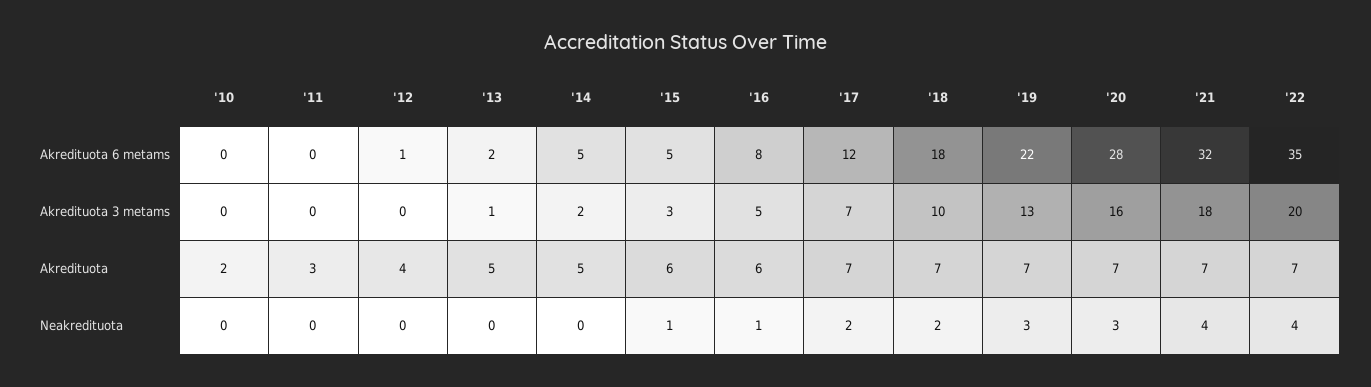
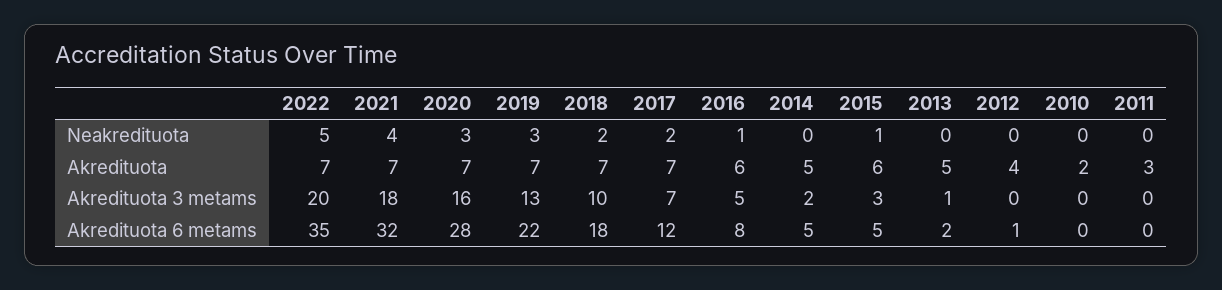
'22, Neakredituota: 4 -> 5

